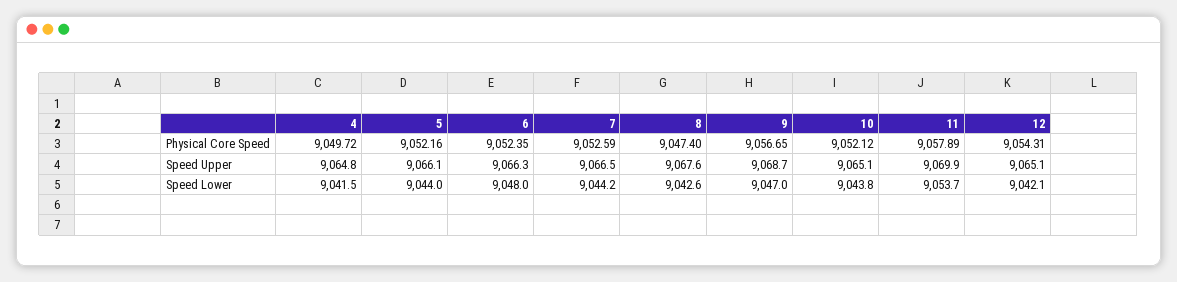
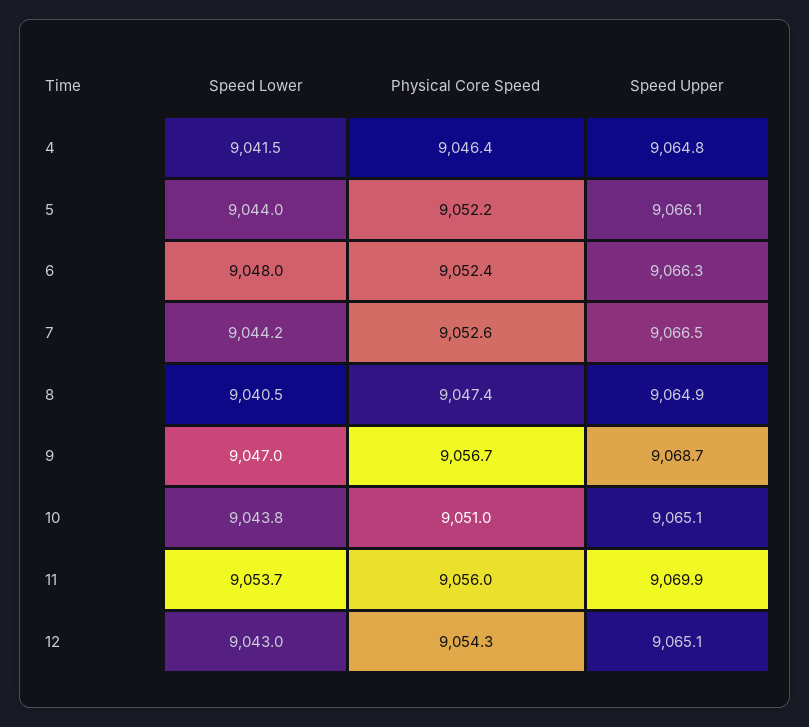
4, Physical Core Speed: 9049.72 -> 9046.4
10, Physical Core Speed: 9052.12 -> 9051
11, Physical Core Speed: 9057.89 -> 9056
8, Speed Upper: 9067.6 -> 9064.9
8, Speed Lower: 9042.6 -> 9040.5
12, Speed Lower: 9042.1 -> 9043

